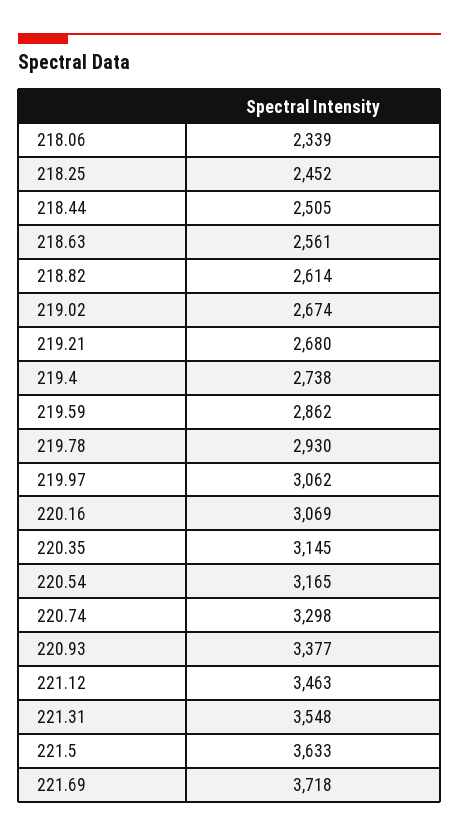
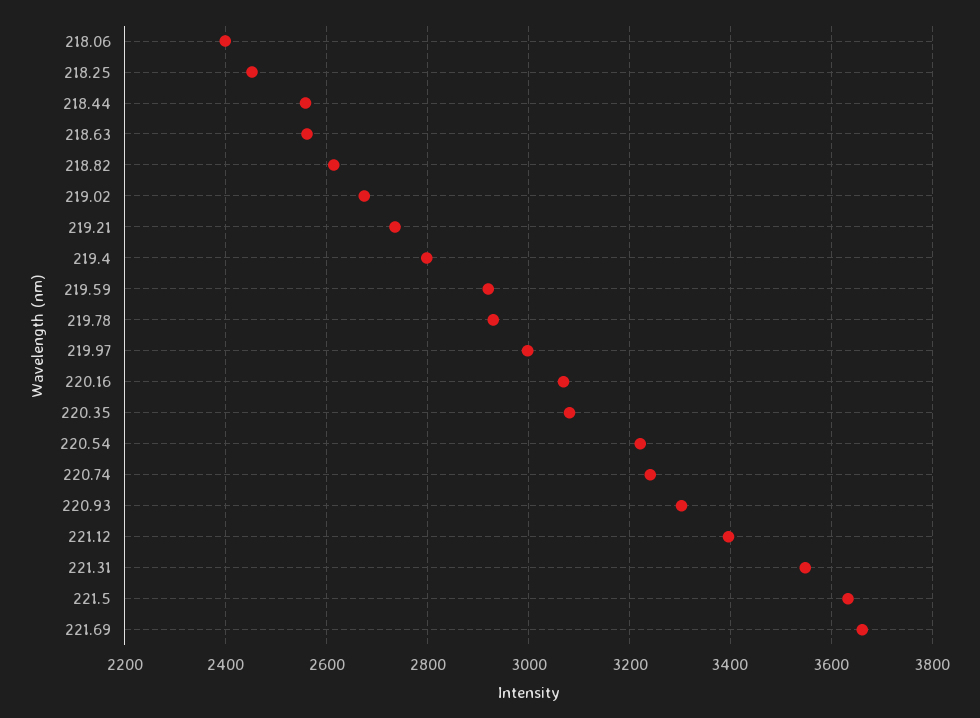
218.06: 2339 -> 2400
218.44: 2505 -> 2560
219.21: 2680 -> 2740
219.4: 2738 -> 2800
219.59: 2862 -> 2920
219.97: 3062 -> 3000
220.35: 3145 -> 3080
220.54: 3165 -> 3220
220.74: 3298 -> 3240
220.93: 3377 -> 3300
221.12: 3463 -> 3400
221.69: 3718 -> 3660

